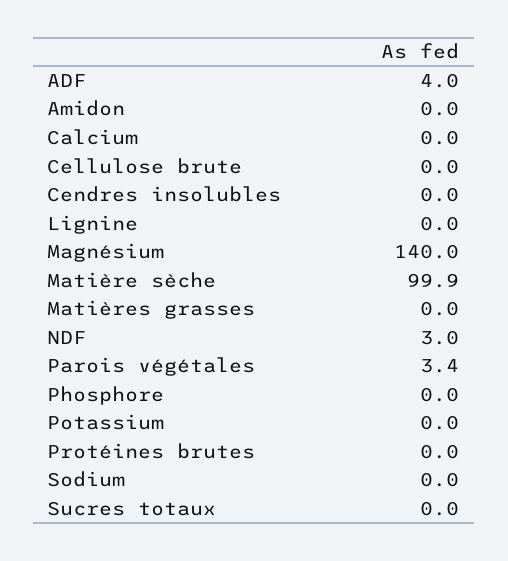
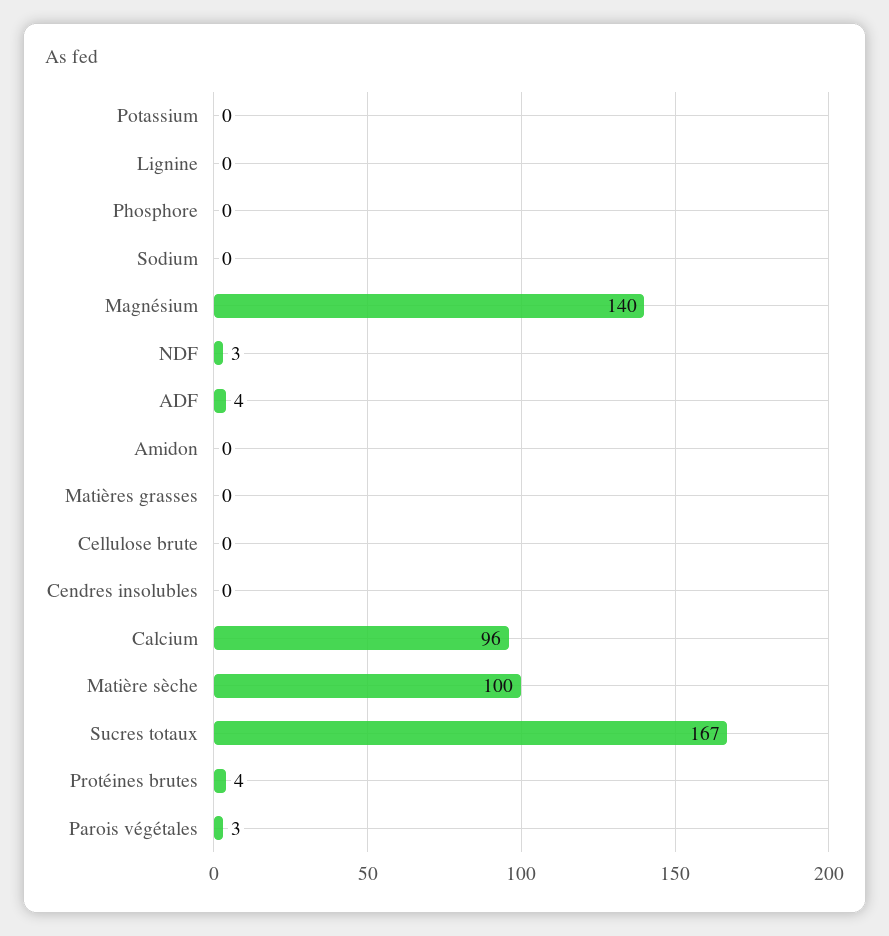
Calcium: 0 -> 96
Protéines brutes: 0 -> 4
Sucres totaux: 0 -> 167

